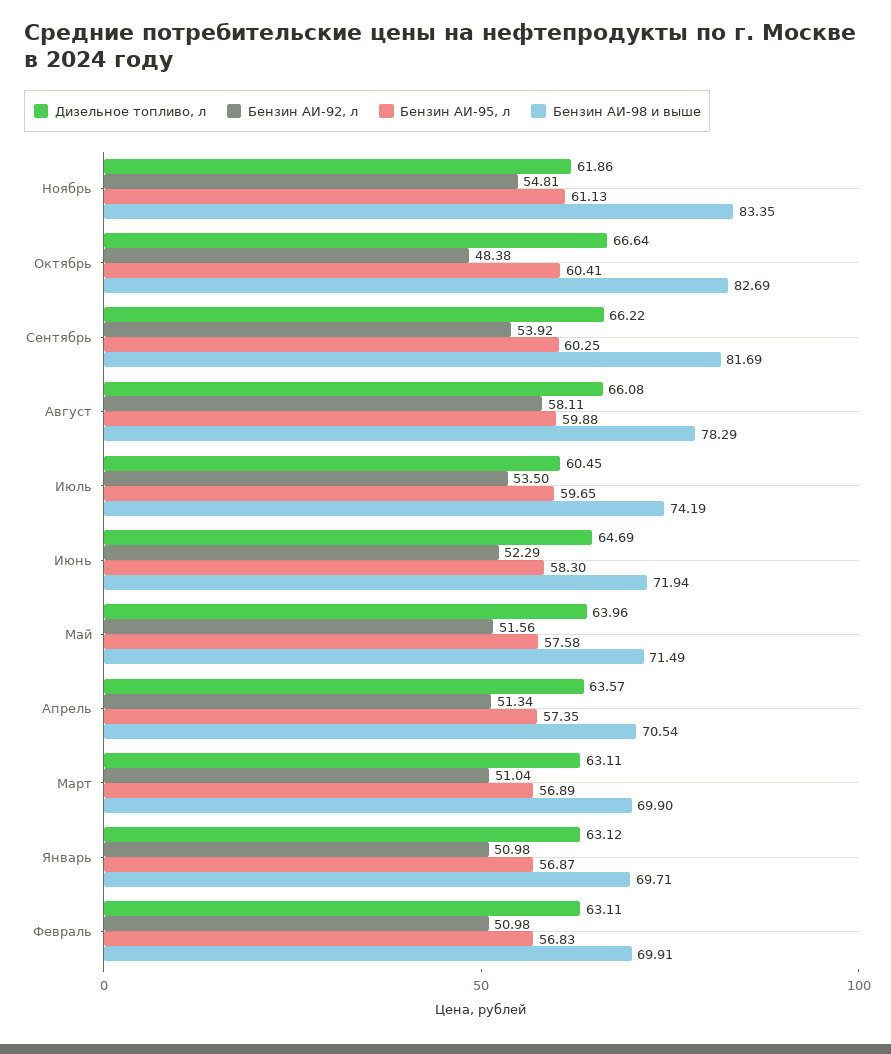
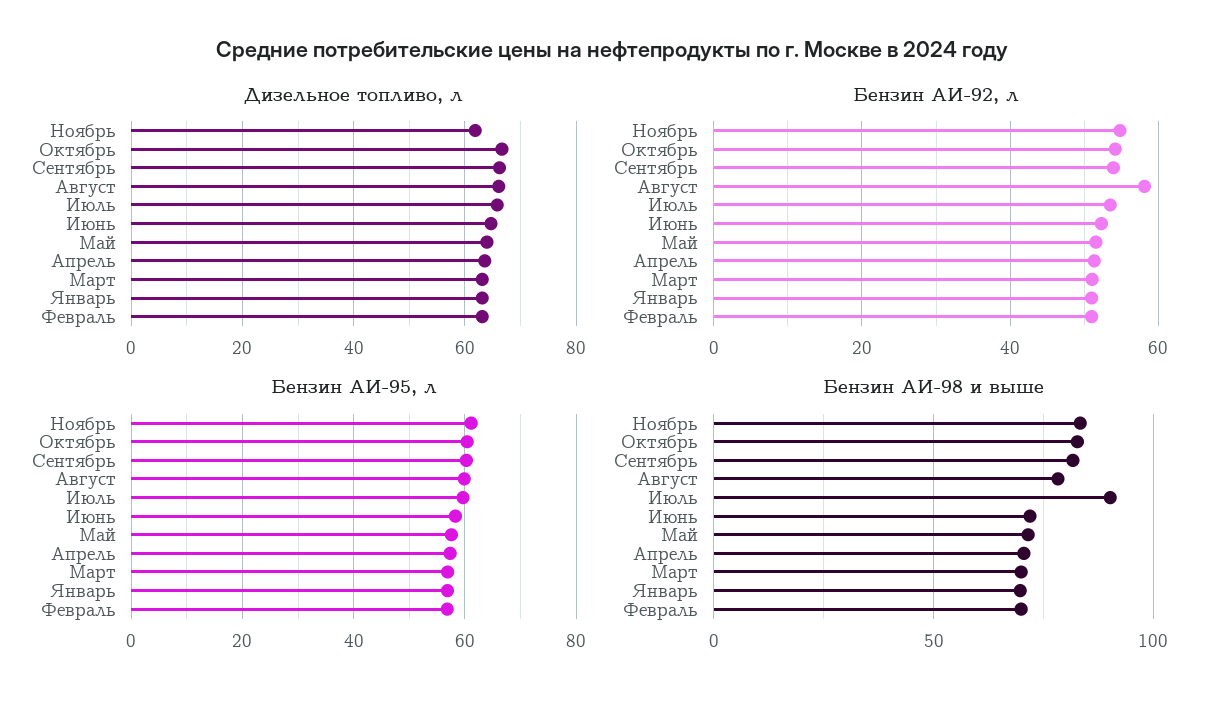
Бензин АИ-92, л, Октябрь: 48.38 -> 54
Дизельное топливо, л, Июль: 60.45 -> 66
Бензин АИ-98 и выше, Июль: 74.19 -> 90

